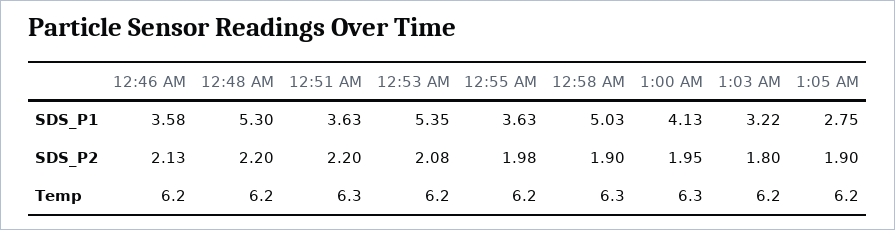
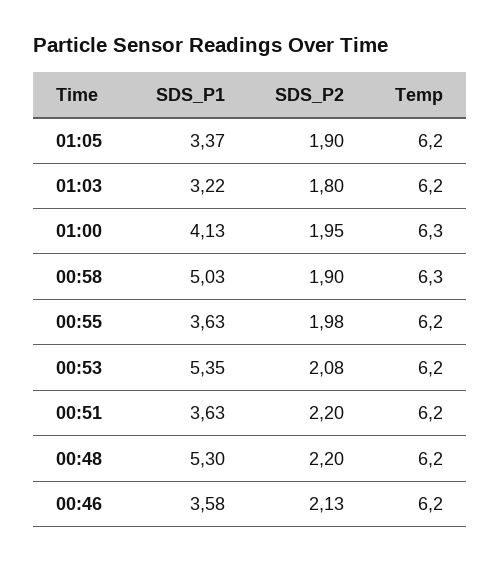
1:05 AM, SDS_P1: 2.75 -> 3.37
12:51 AM, Temp: 6.3 -> 6.2

